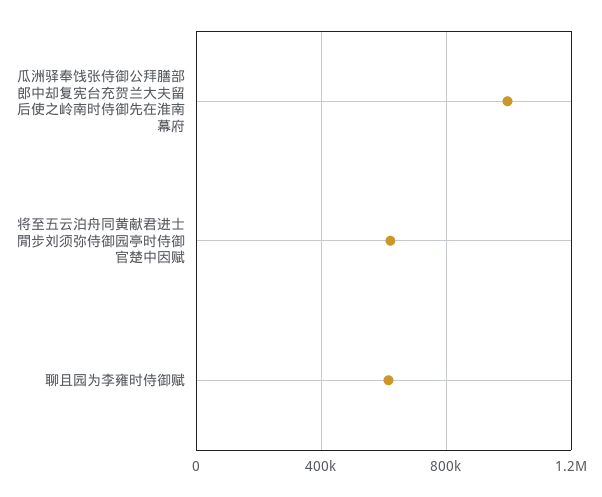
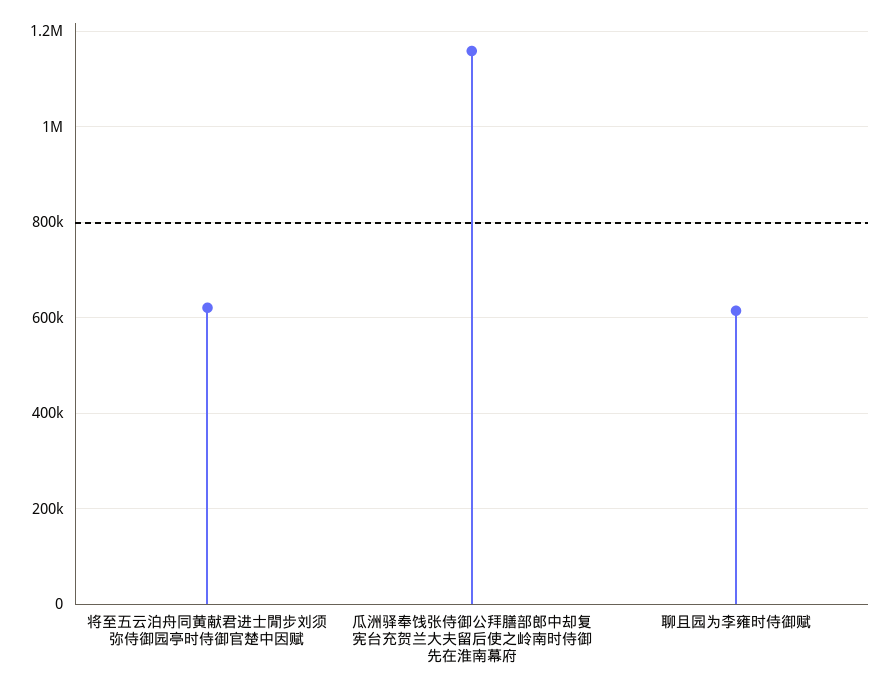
瓜洲驿奉饯张侍御公拜膳部郎中却复宪台充贺兰大夫留后使之岭南时侍御先在淮南幕府: 1000000 -> 1160000

